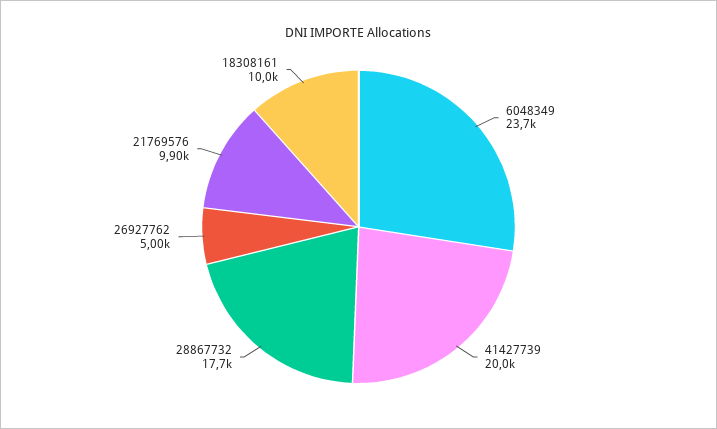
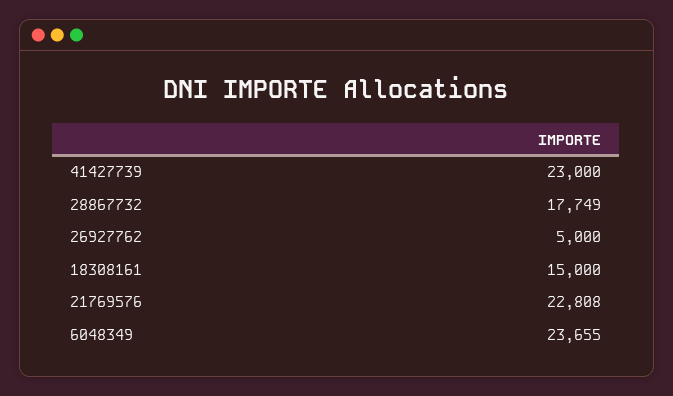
41427739: 20000 -> 23000
21769576: 9900 -> 22808
18308161: 10000 -> 15000

